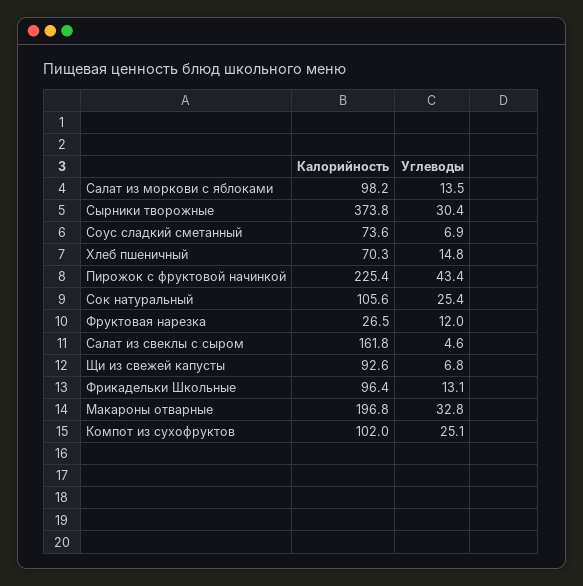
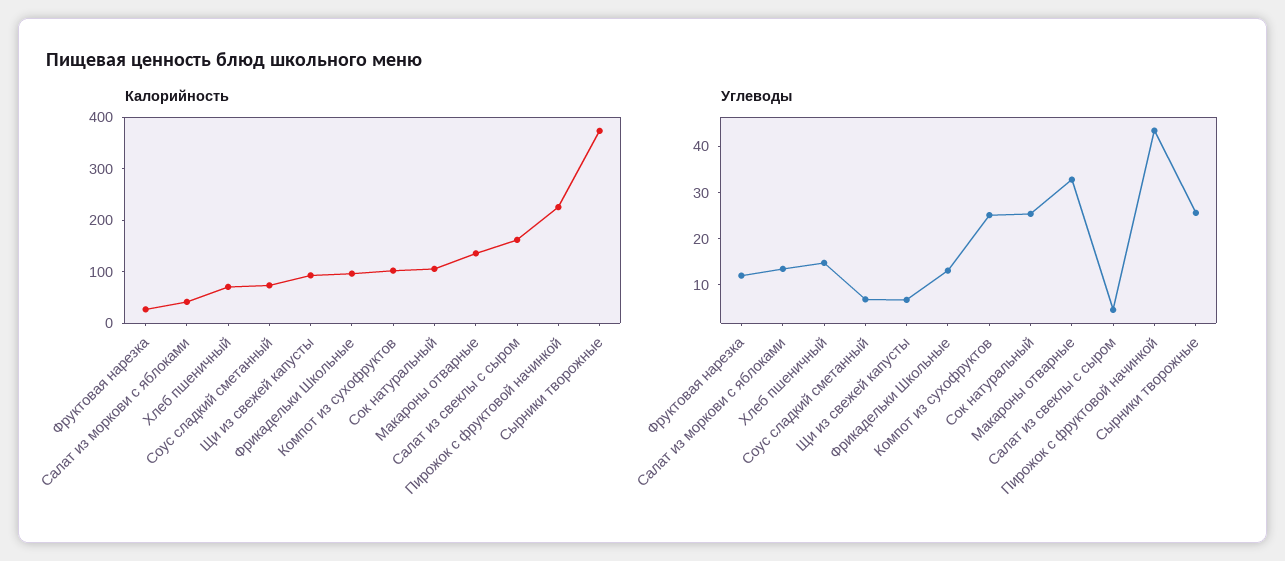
Калорийность, Салат из моркови с яблоками: 98.2 -> 40
Углеводы, Сырники творожные: 30.4 -> 26
Калорийность, Макароны отварные: 196.8 -> 140

